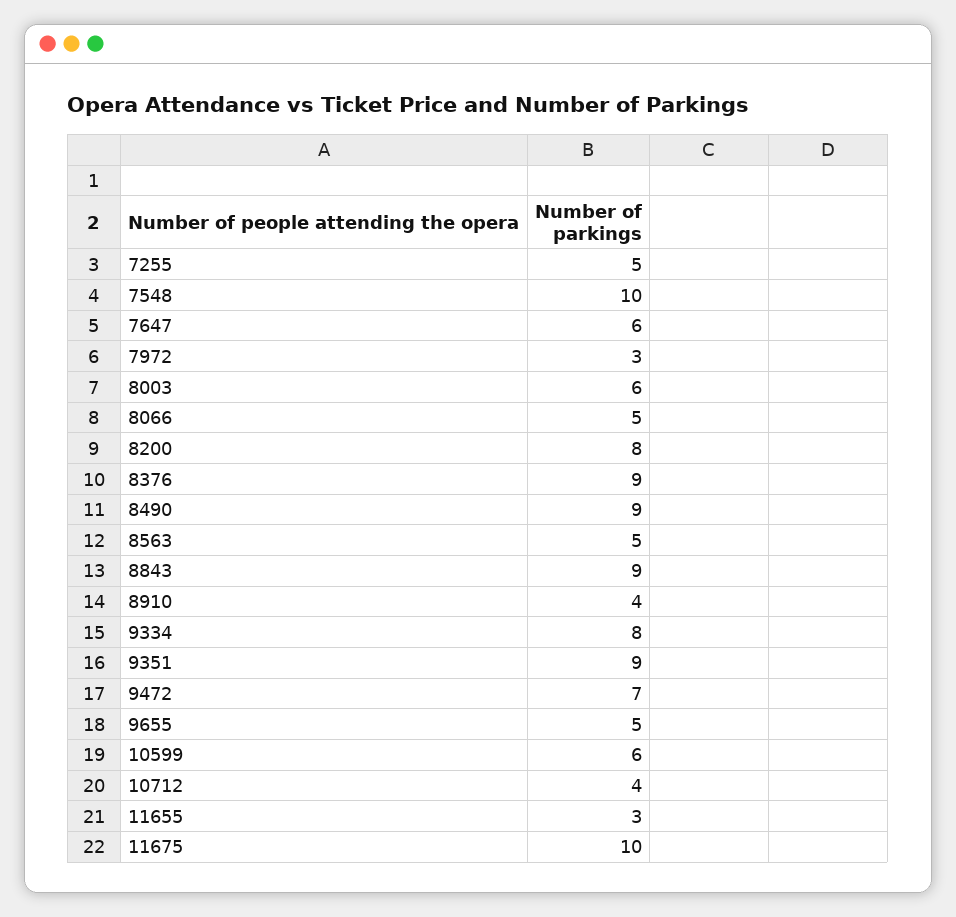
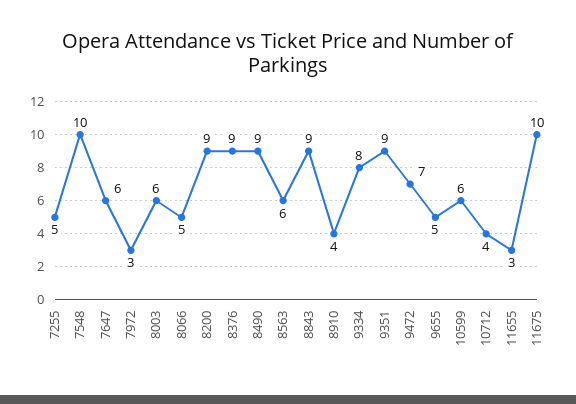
8200: 8 -> 9
8563: 5 -> 6

